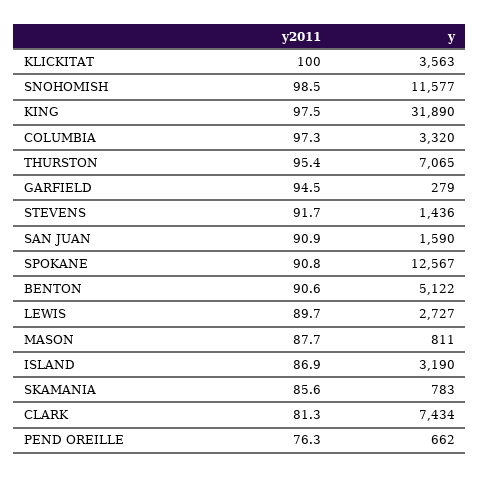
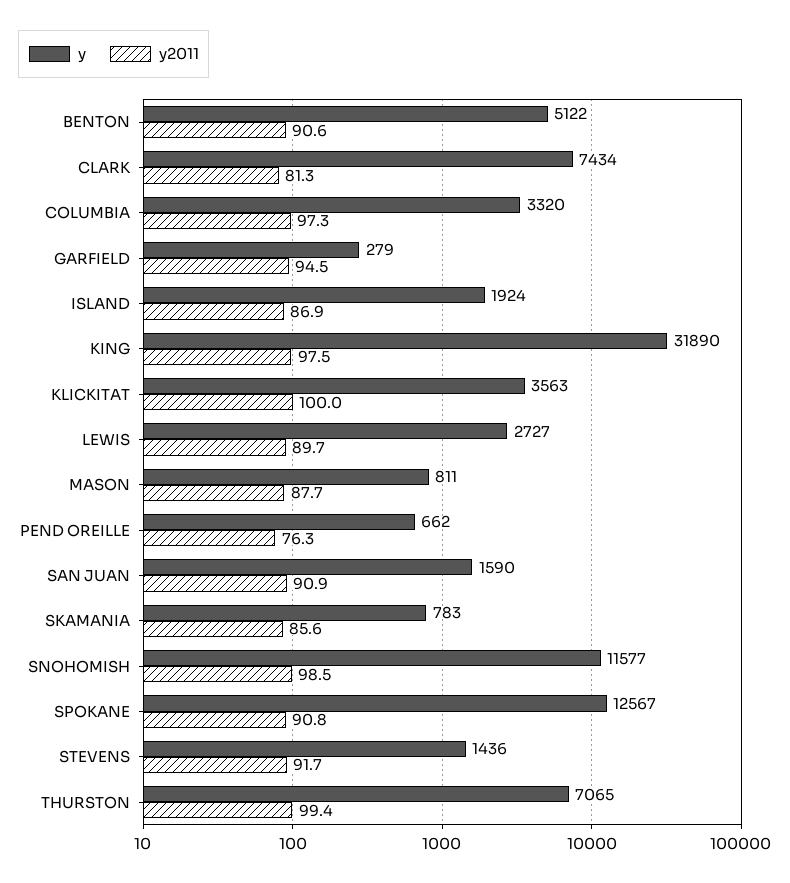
y2011, THURSTON: 95.4 -> 99.4
y, ISLAND: 3190 -> 1924

